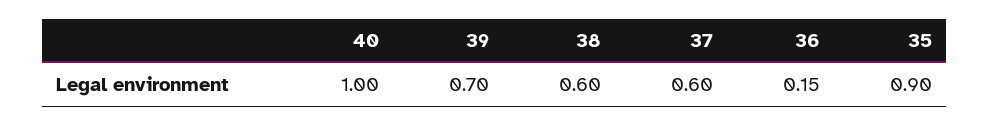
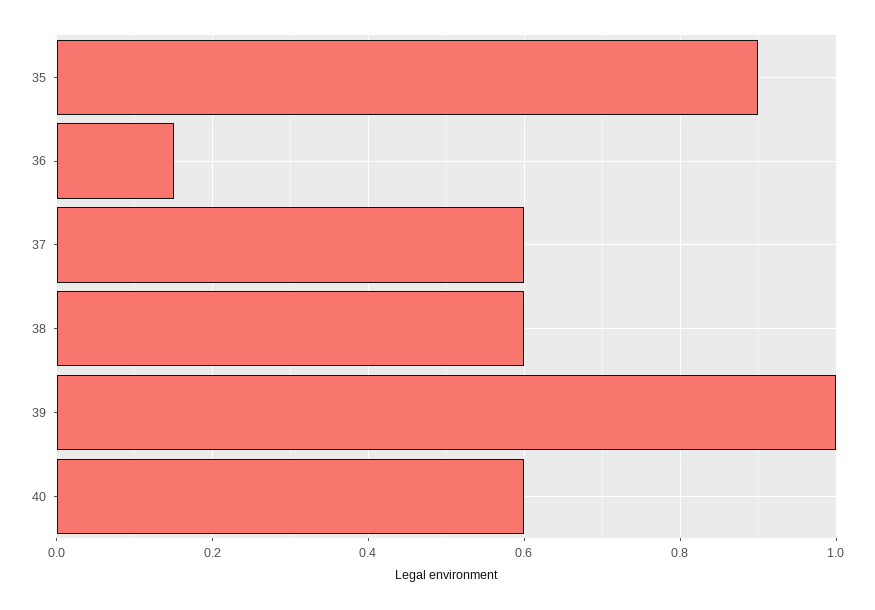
40: 1 -> 0.6
39: 0.7 -> 1

